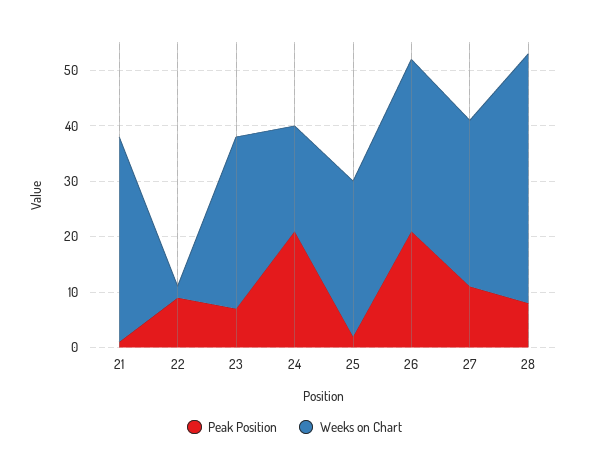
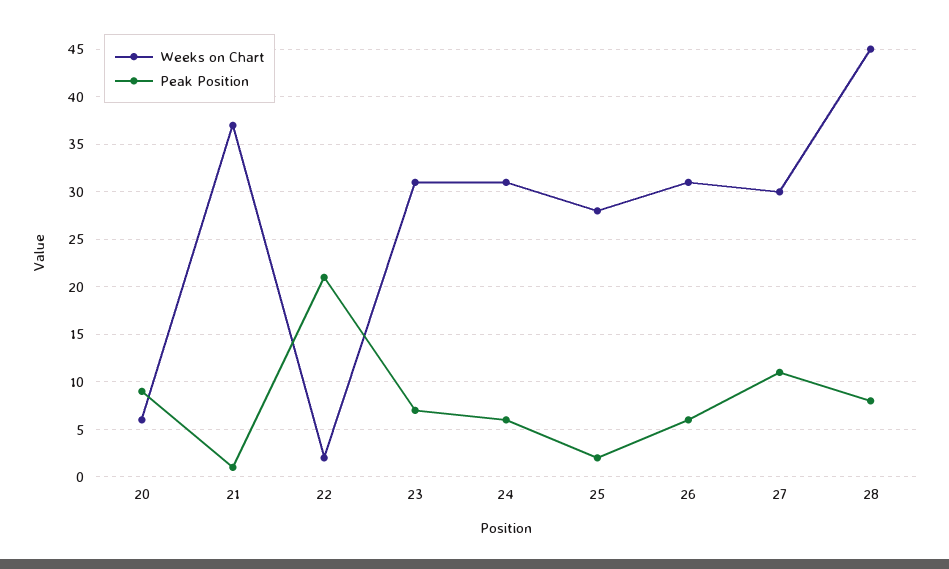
Peak Position, 22: 10 -> 21
Peak Position, 24: 20 -> 6
Weeks on Chart, 24: 20 -> 31
Peak Position, 26: 20 -> 6
Weeks on Chart, 20: none -> 6
Peak Position, 20: none -> 9

